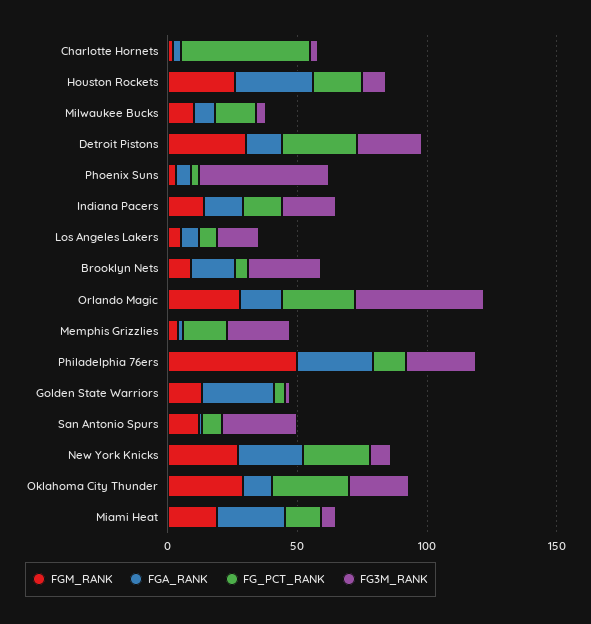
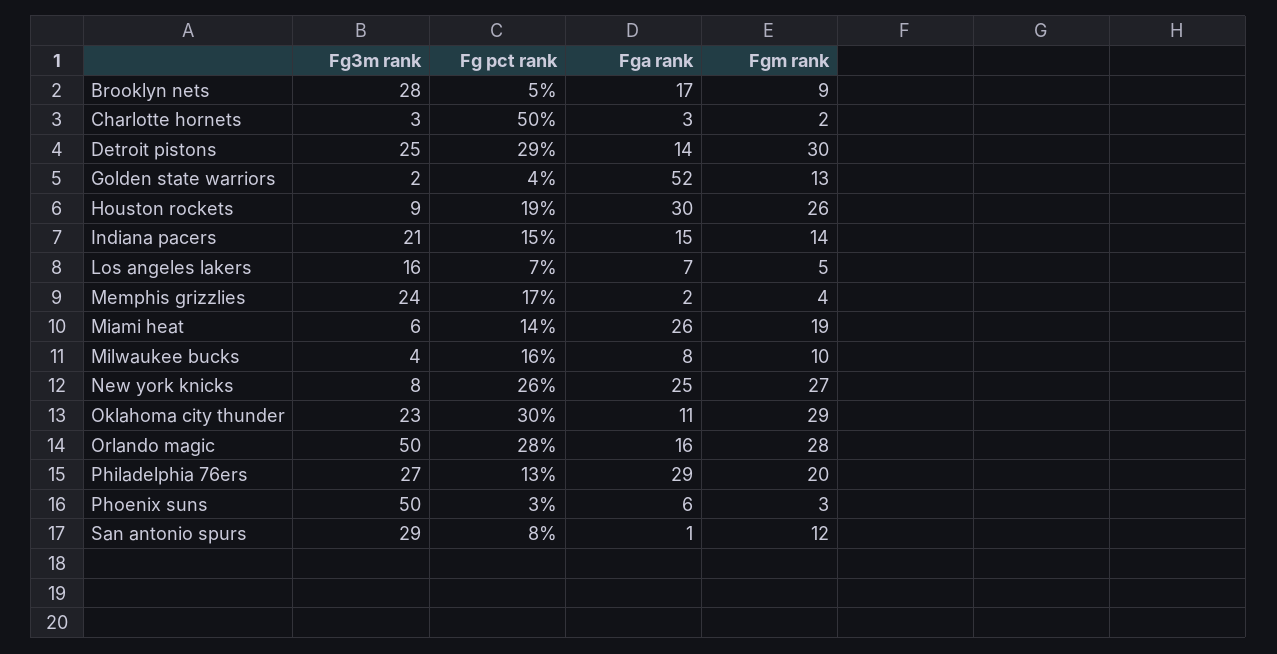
FGM_RANK, Philadelphia 76ers: 50 -> 20
FGA_RANK, Golden State Warriors: 30 -> 52

